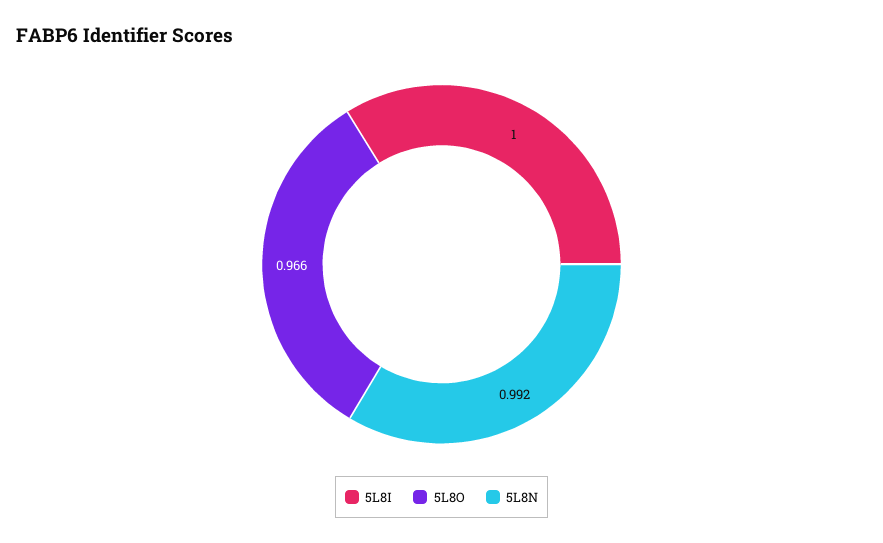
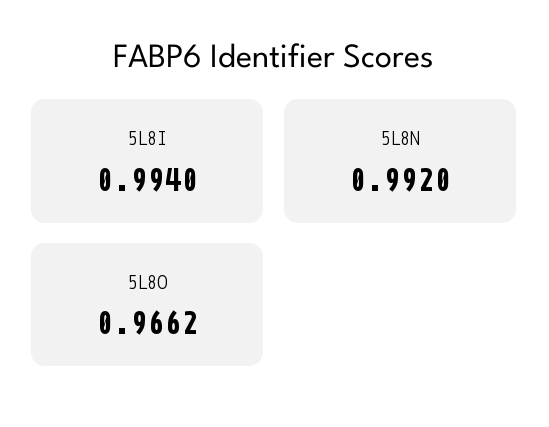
5L8I: 1 -> 0.994

